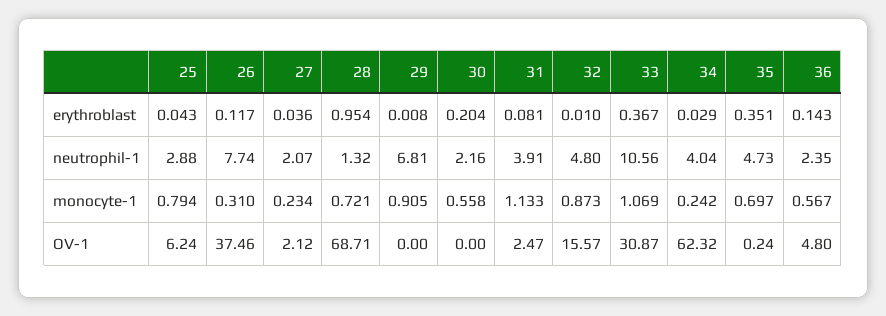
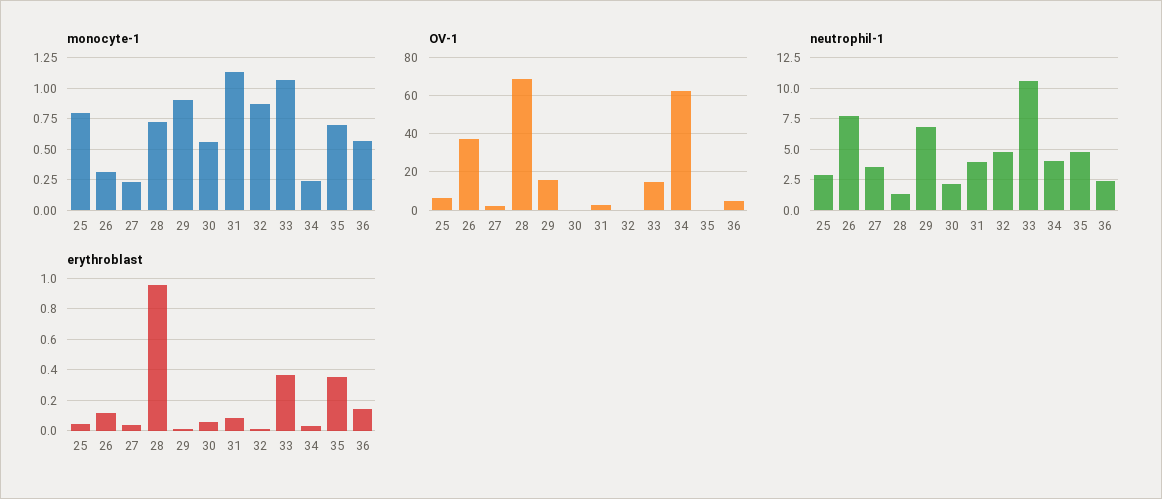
erythroblast, 30: 0.204 -> 0.05
neutrophil-1, 27: 2.07 -> 3.5
OV-1, 29: 0 -> 15
OV-1, 32: 15.57 -> 0
OV-1, 33: 30.87 -> 15

